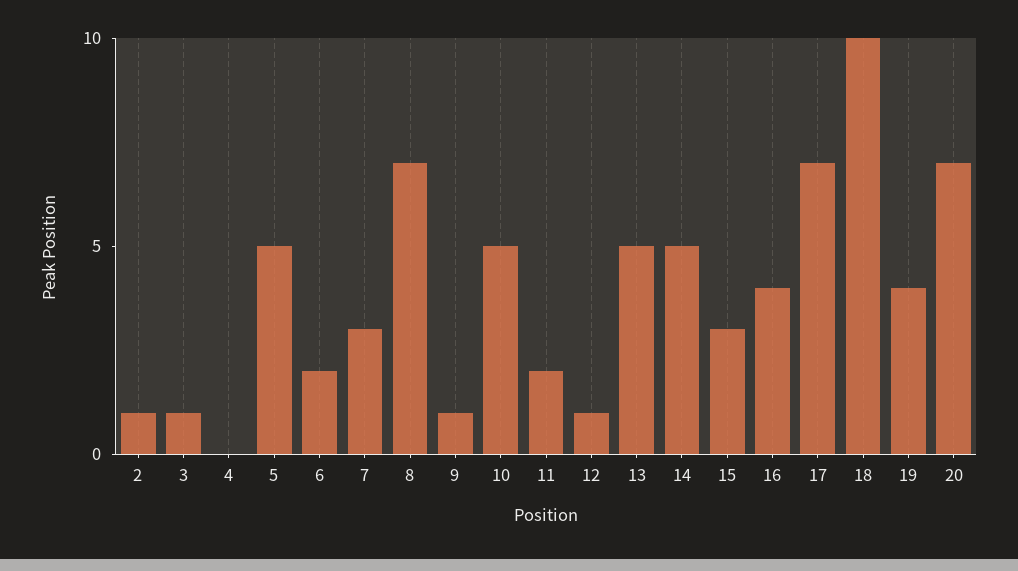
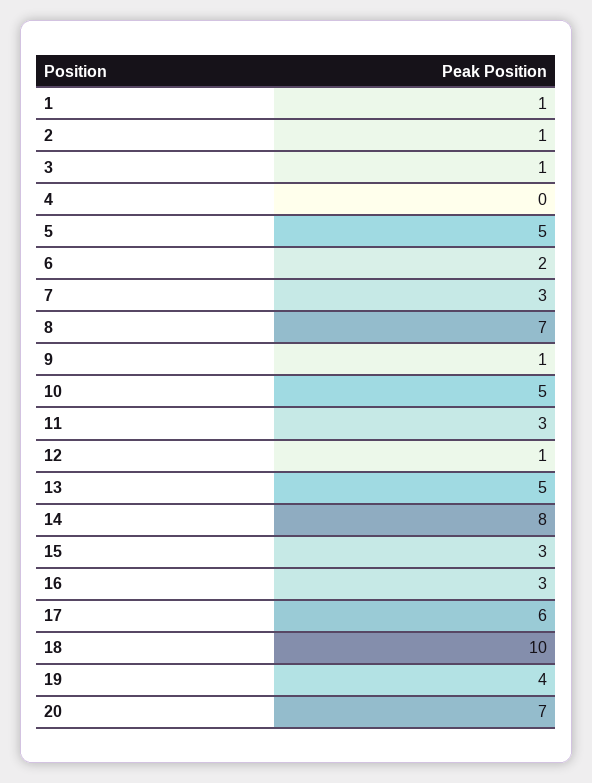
11: 2 -> 3
14: 5 -> 8
16: 4 -> 3
17: 7 -> 6
1: none -> 1

